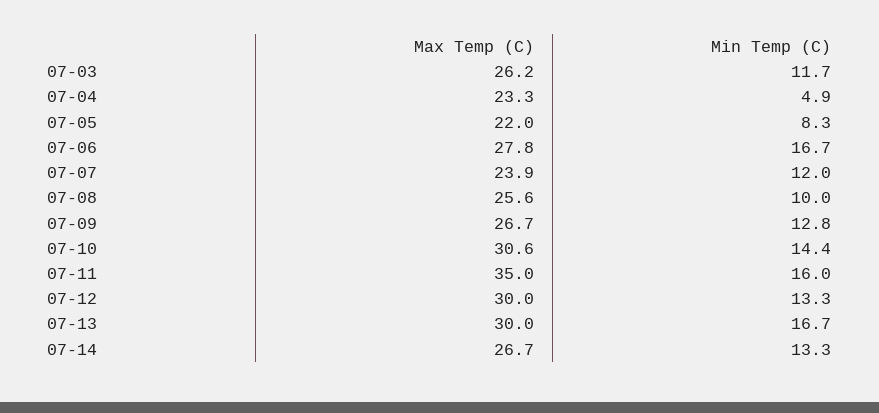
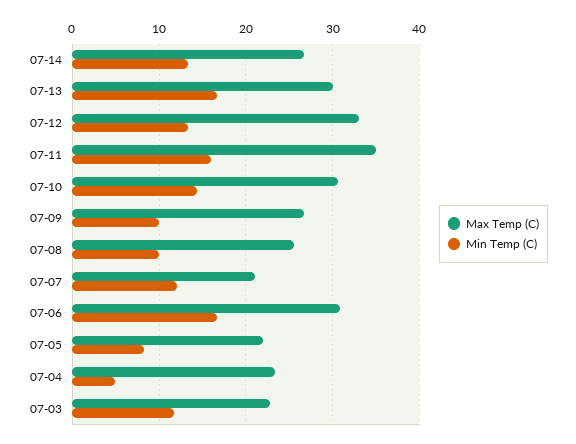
Max Temp (C), 07-03: 26.2 -> 23
Max Temp (C), 07-06: 27.8 -> 31
Max Temp (C), 07-07: 23.9 -> 21
Min Temp (C), 07-09: 12.8 -> 10
Max Temp (C), 07-12: 30 -> 33

